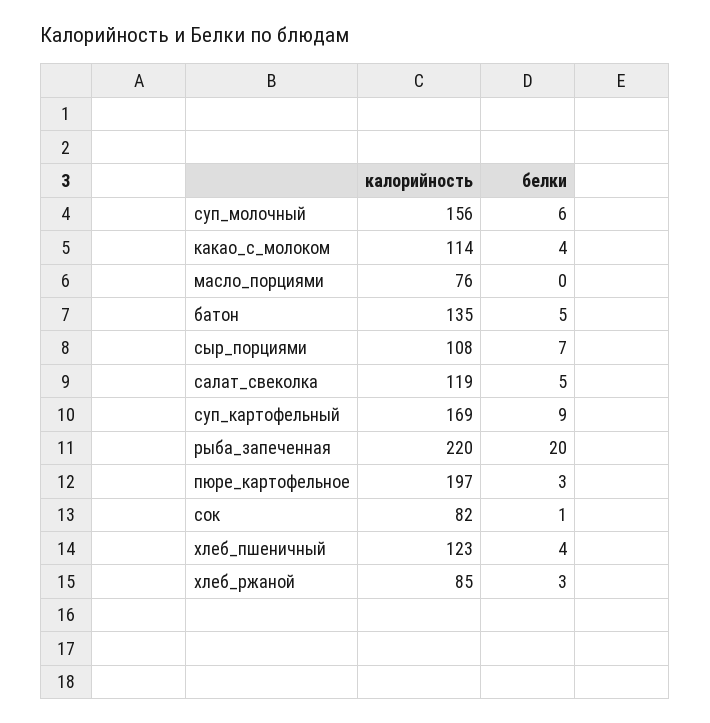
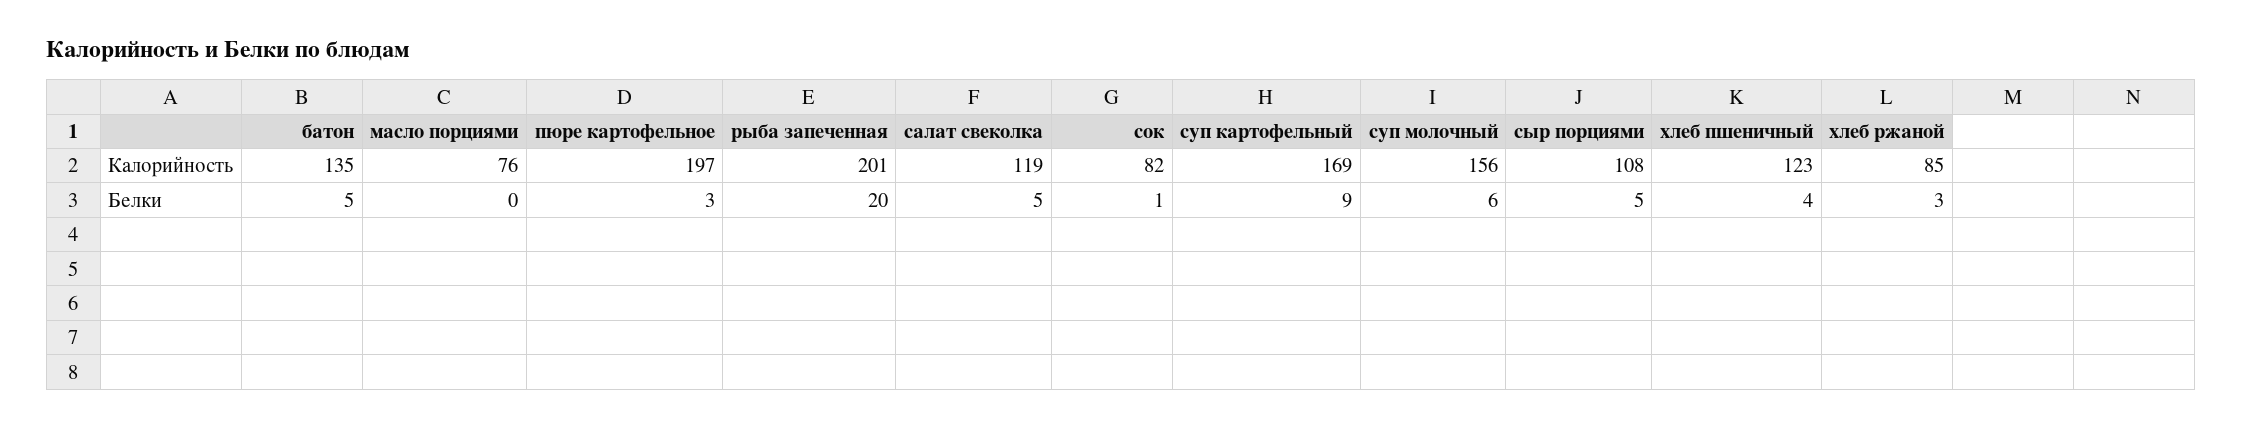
калорийность, какао_с_молоком: 114 -> none
белки, какао_с_молоком: 4 -> none
белки, сыр_порциями: 7 -> 5
калорийность, рыба_запеченная: 220 -> 201

